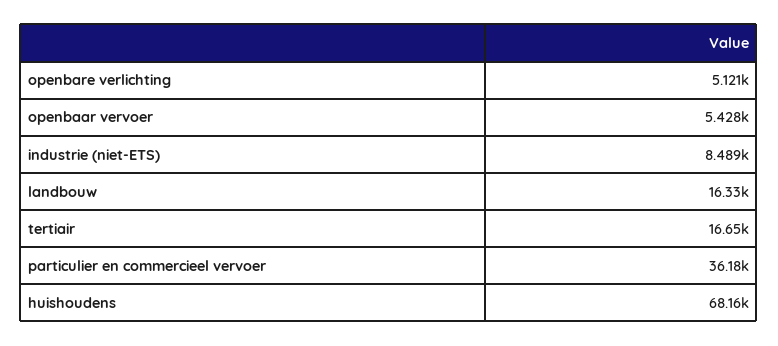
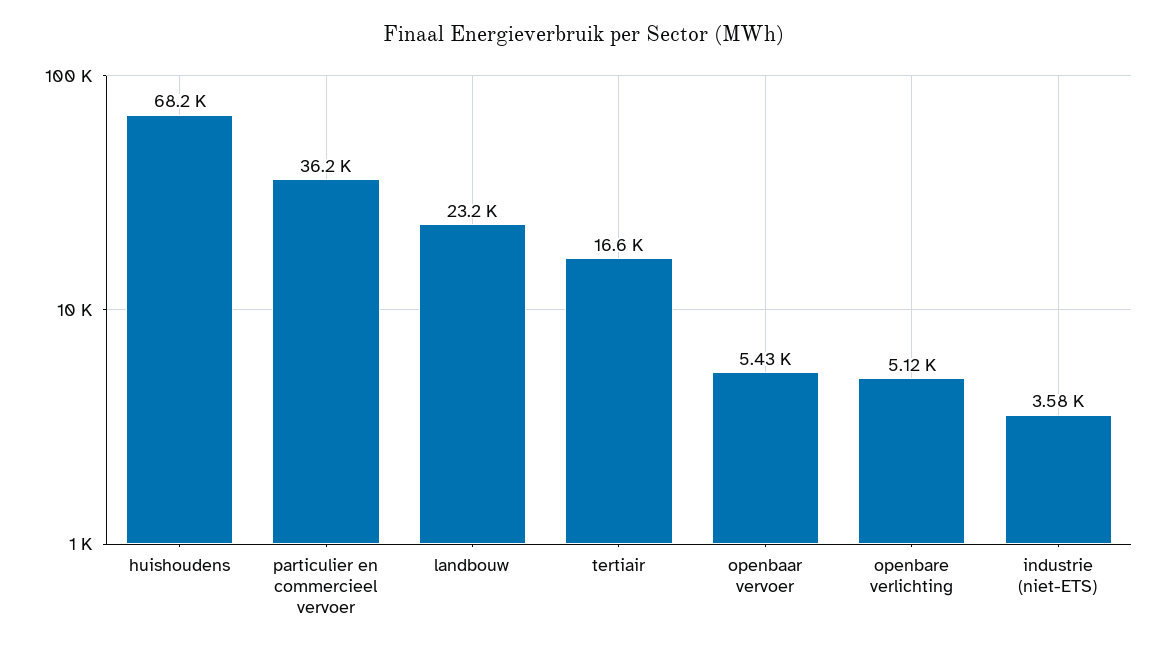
industrie (niet-ETS): 8489 -> 3580
landbouw: 16330 -> 23200

